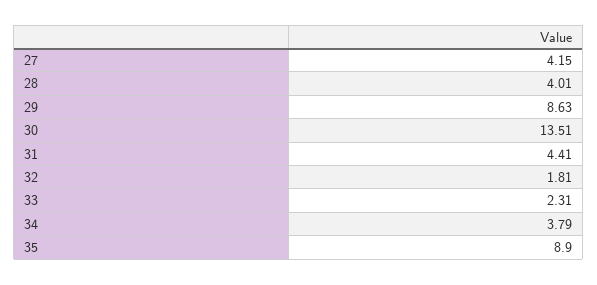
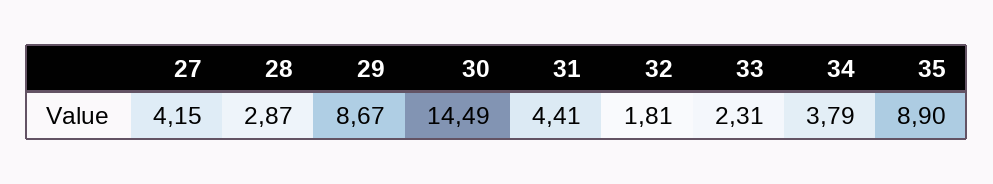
28: 4.01 -> 2.87
29: 8.63 -> 8.67
30: 13.51 -> 14.49

